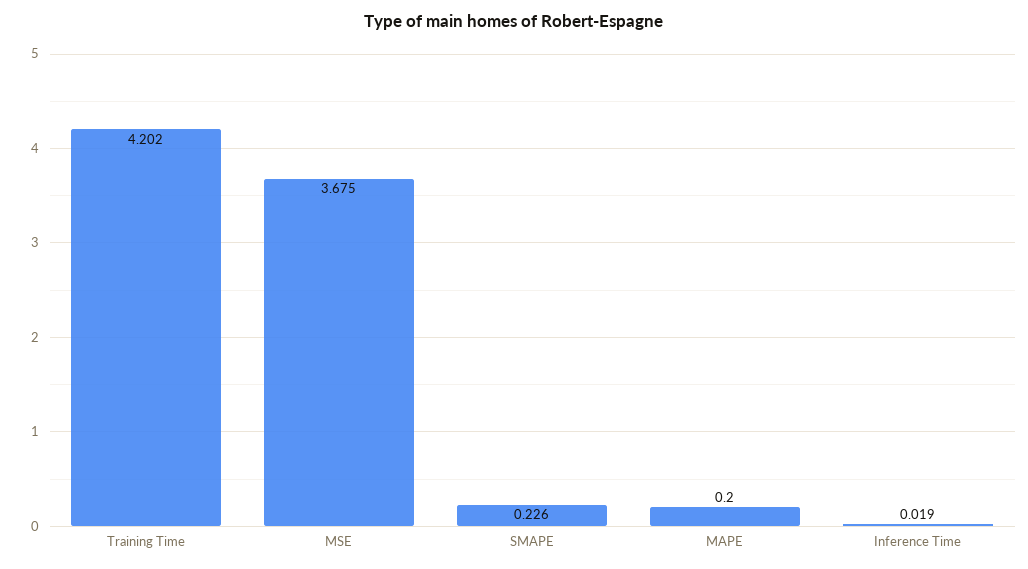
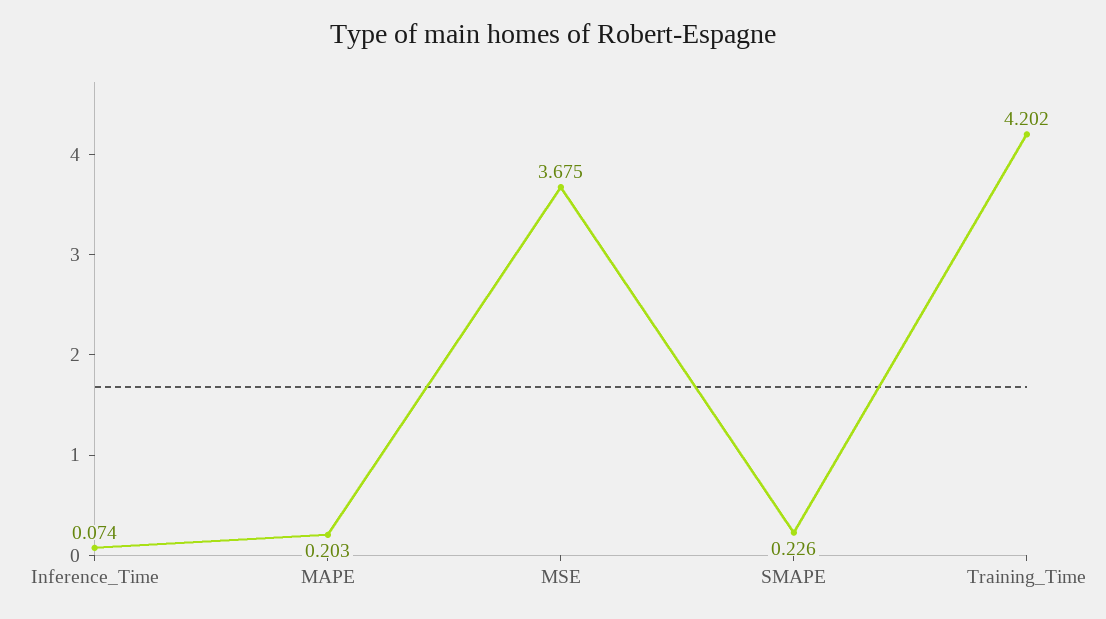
MAPE: 0.2 -> 0.203
Inference Time: 0.019 -> 0.074

